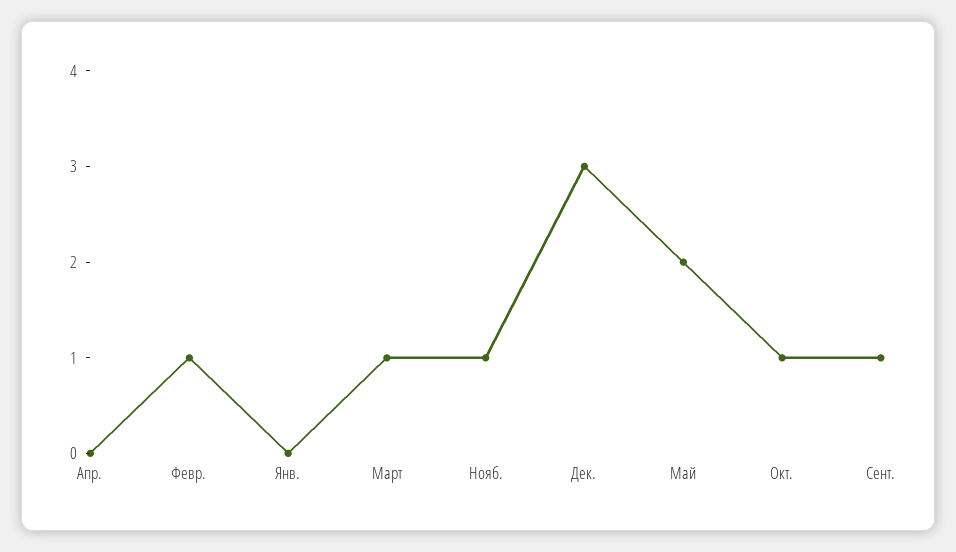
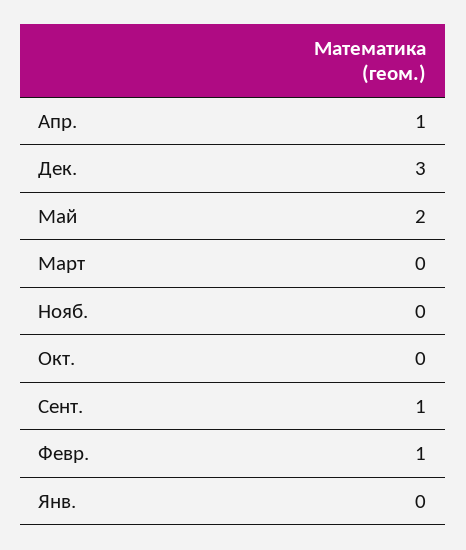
Апр.: 0 -> 1
Март: 1 -> 0
Нояб.: 1 -> 0
Окт.: 1 -> 0

